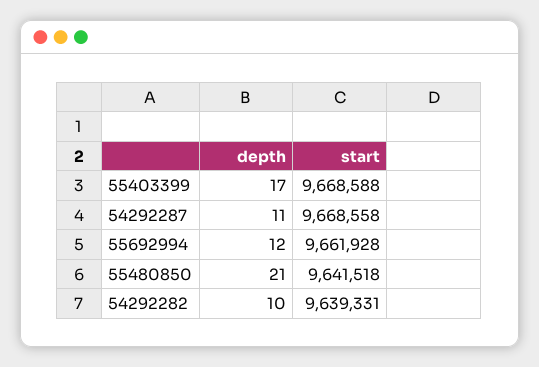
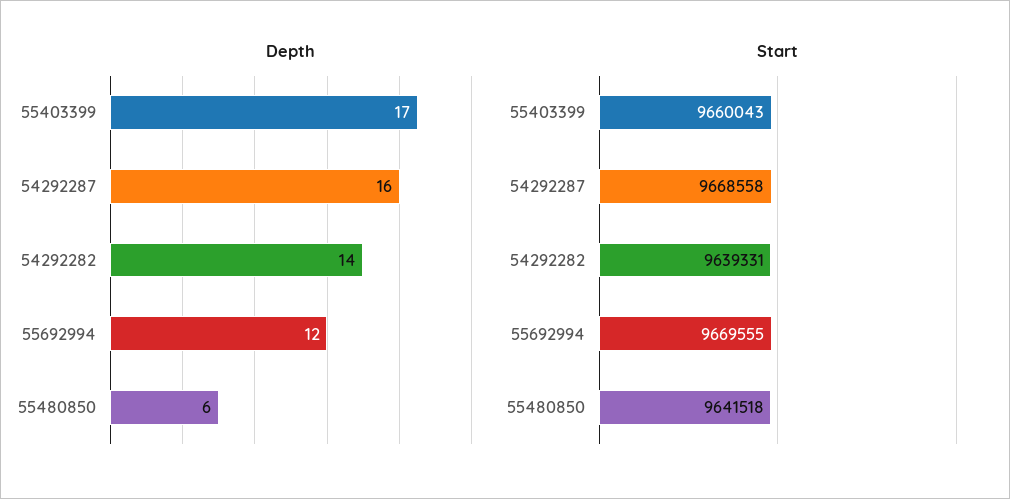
start, 55403399: 9668588 -> 9660043
depth, 54292287: 11 -> 16
start, 55692994: 9661928 -> 9669555
depth, 55480850: 21 -> 6
depth, 54292282: 10 -> 14

